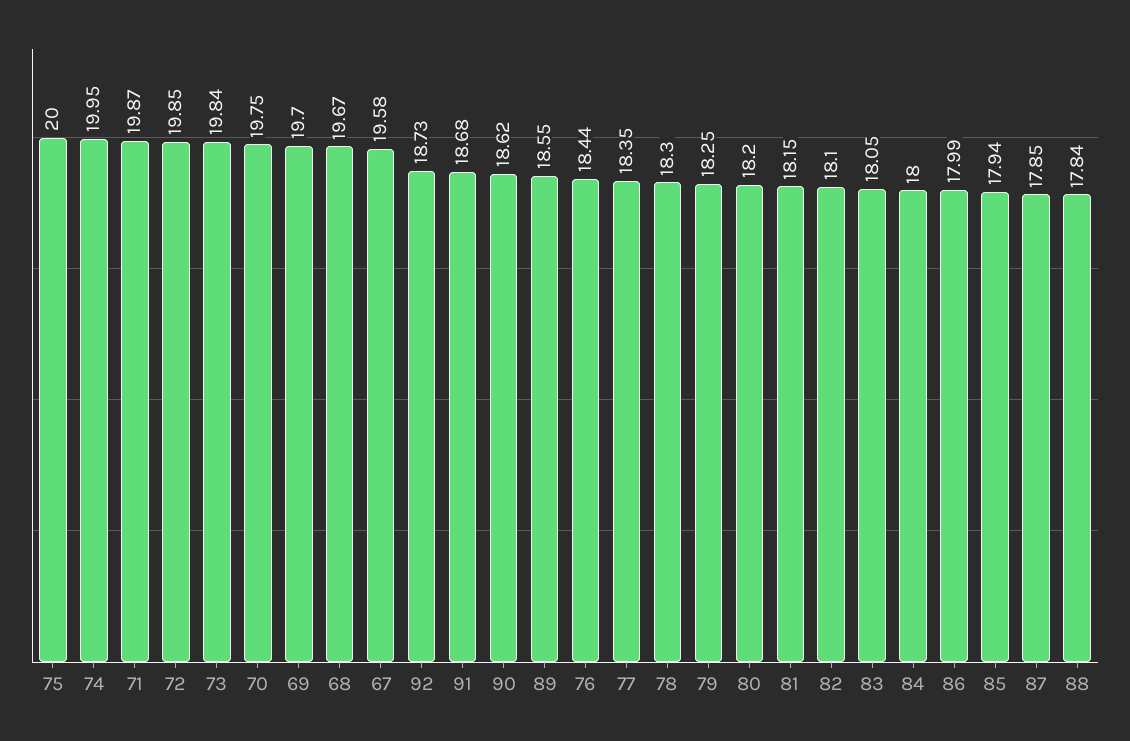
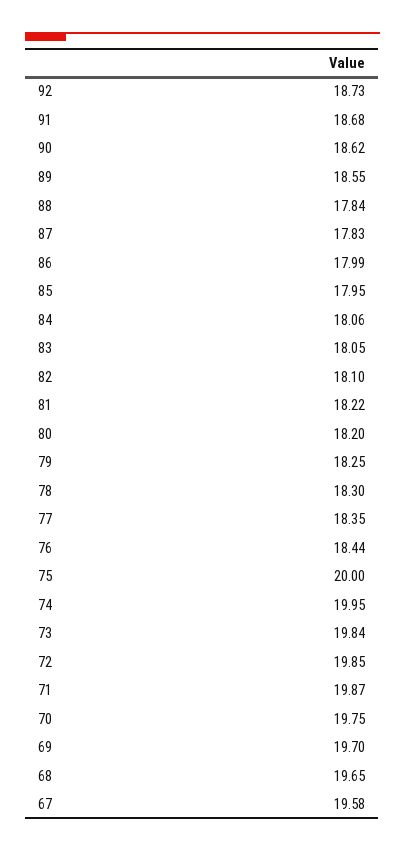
68: 19.67 -> 19.65
81: 18.15 -> 18.22
84: 18 -> 18.06
85: 17.94 -> 17.95
87: 17.85 -> 17.83

